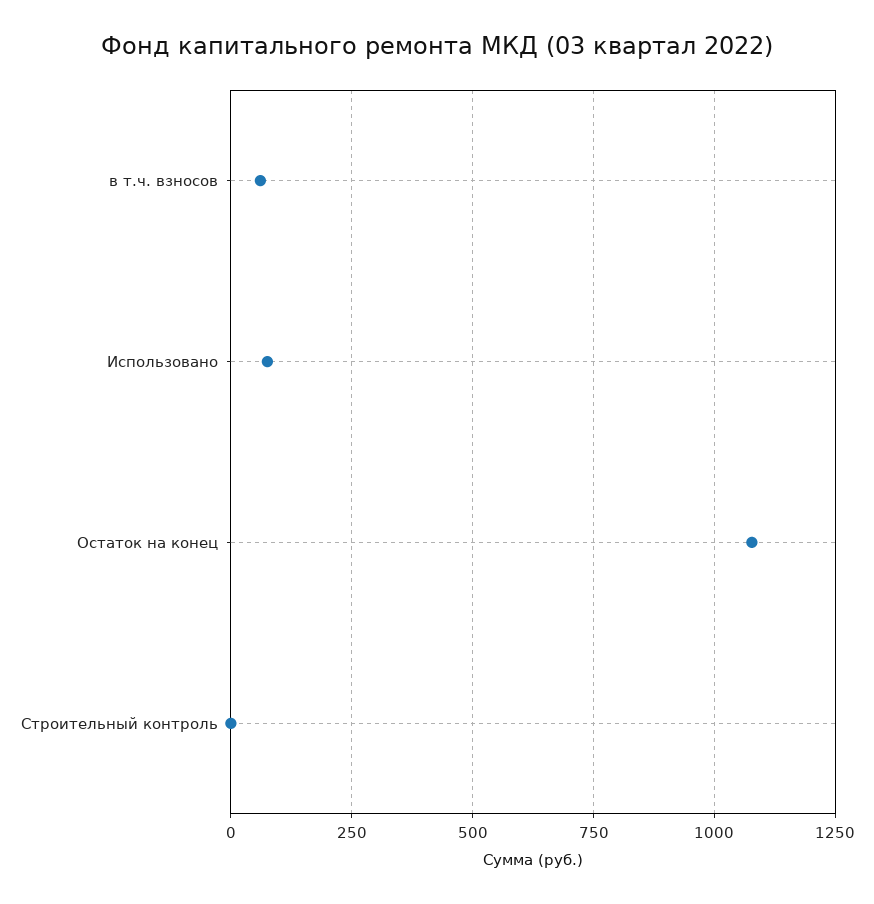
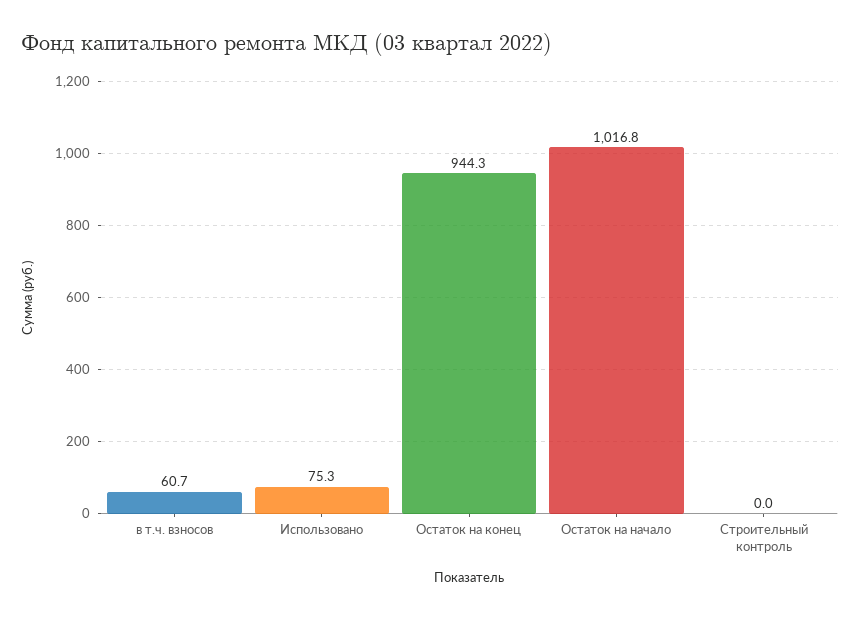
Остаток на конец: 1075 -> 944.3
Остаток на начало: none -> 1016.8

